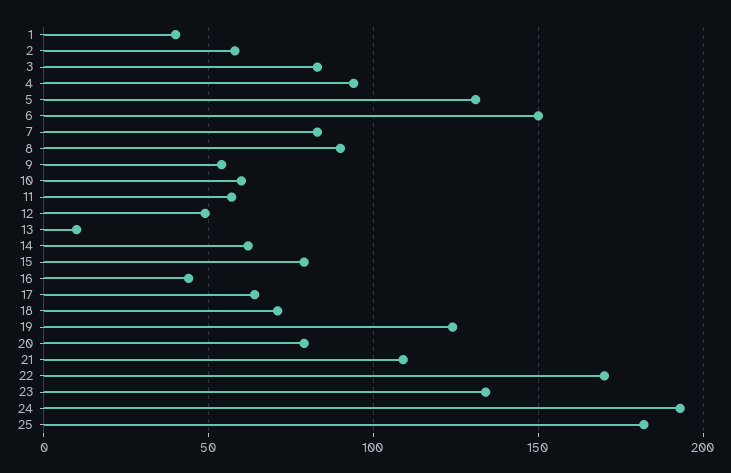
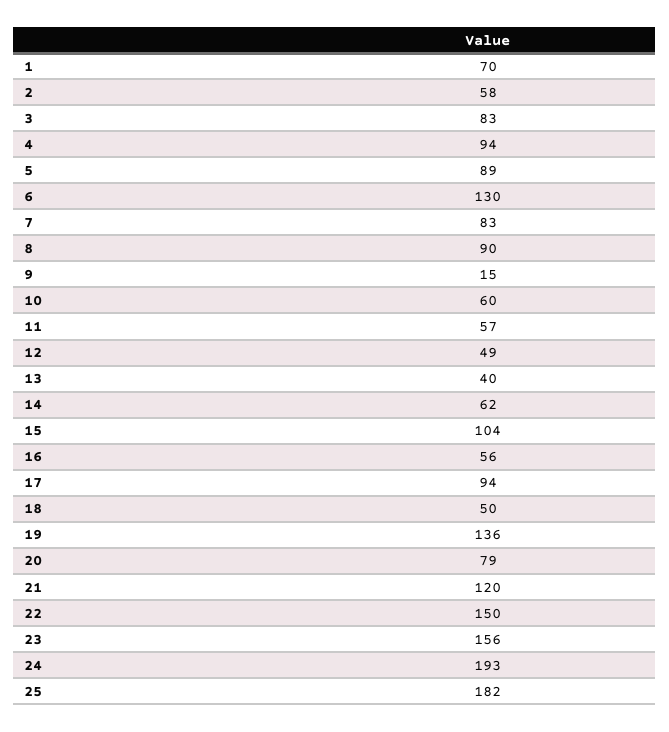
1: 40 -> 70
5: 130 -> 89
6: 150 -> 130
9: 55 -> 15
13: 10 -> 40
15: 80 -> 104
16: 45 -> 56
17: 65 -> 94
18: 70 -> 50
19: 125 -> 136
21: 110 -> 120
22: 170 -> 150
23: 135 -> 156

